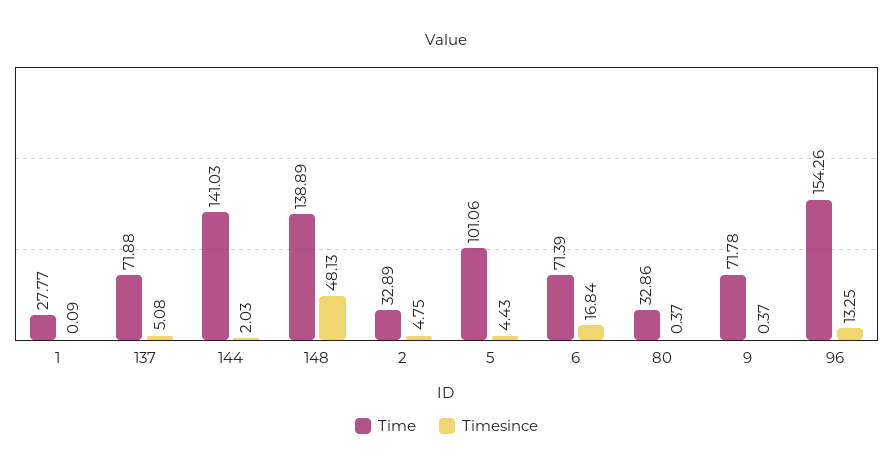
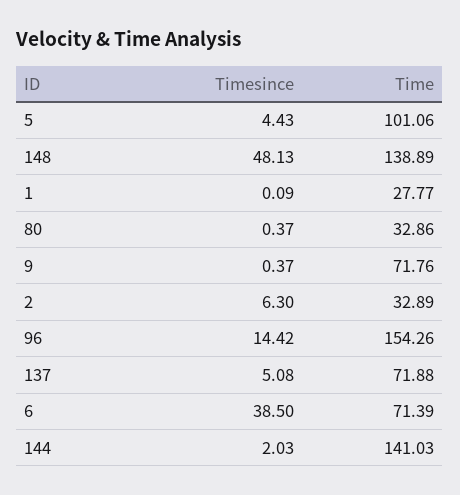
Timesince, 2: 4.75 -> 6.3
Timesince, 6: 16.84 -> 38.5
Time, 9: 71.78 -> 71.76
Timesince, 96: 13.25 -> 14.42

